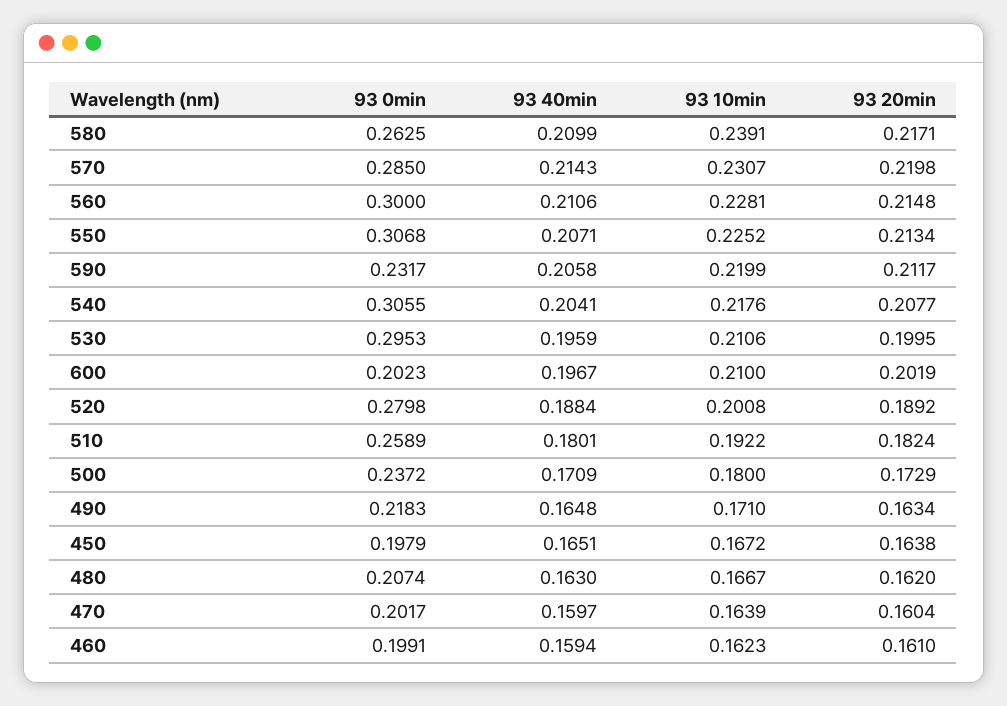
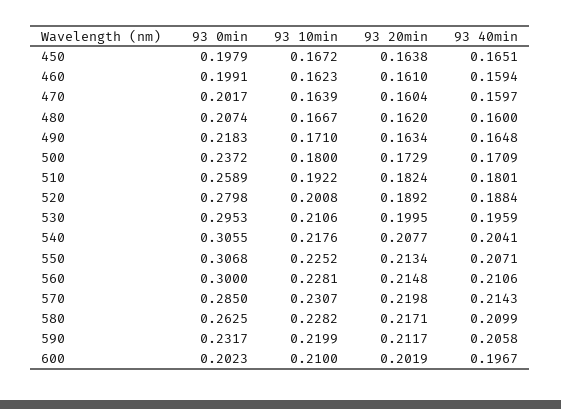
93 10min, 580: 0.2391 -> 0.2282
93 40min, 480: 0.163 -> 0.16

